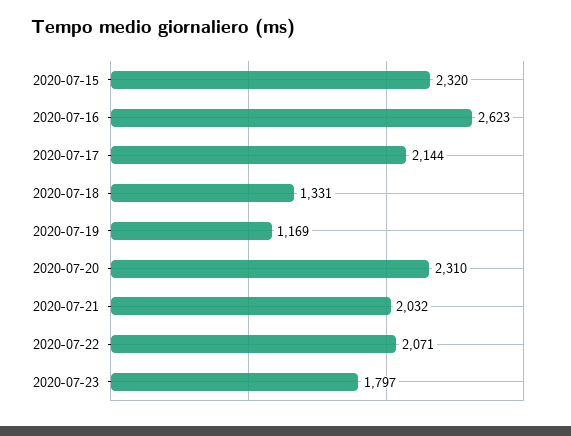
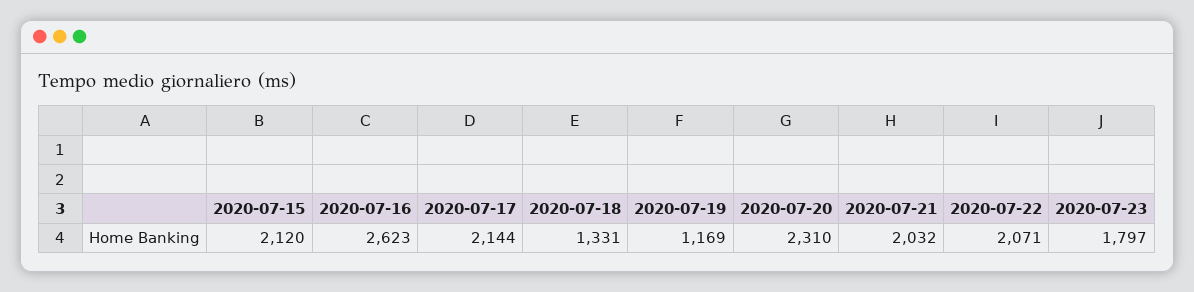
2020-07-15: 2320 -> 2120

